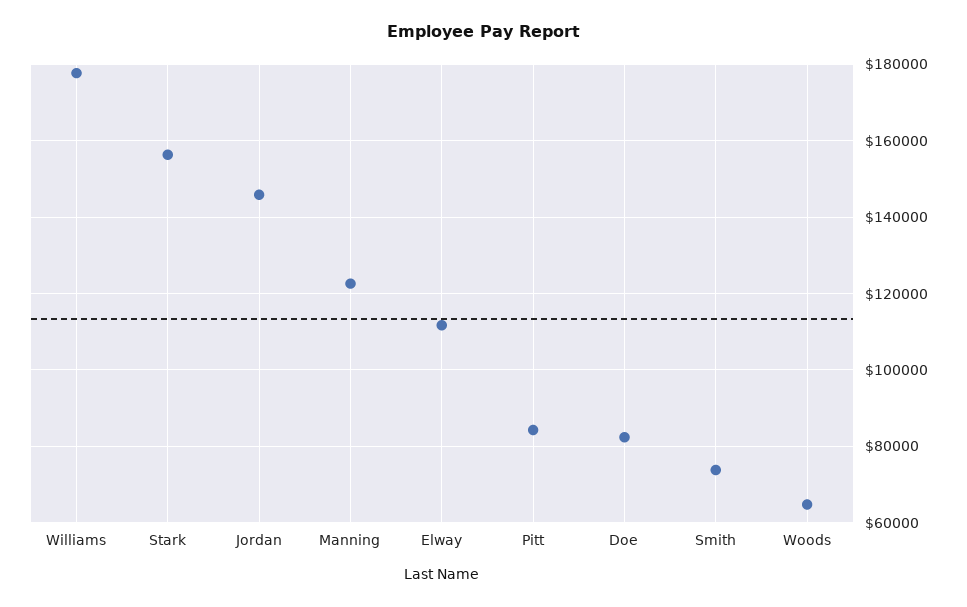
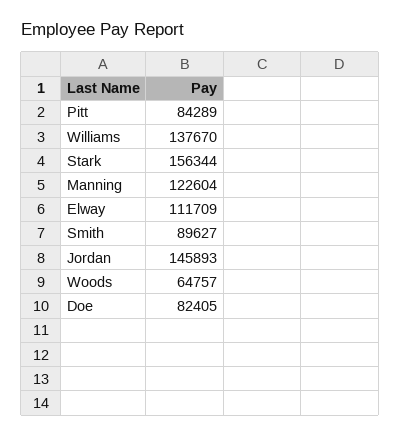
Williams: 178000 -> 137670
Smith: 74000 -> 89627

